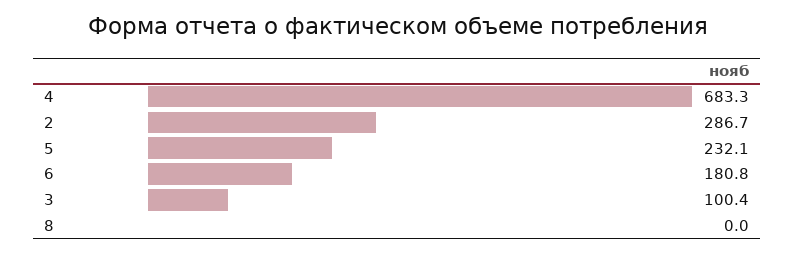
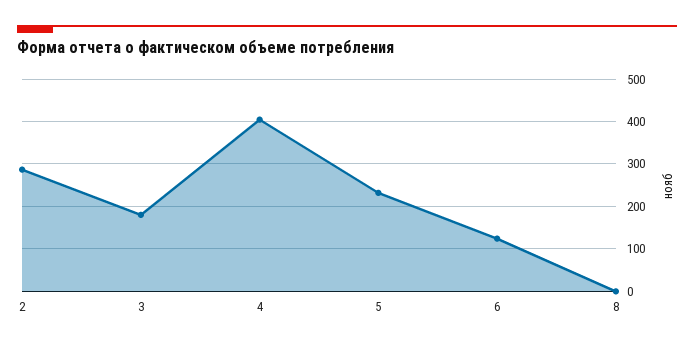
4: 683.3 -> 400
6: 180.8 -> 120
3: 100.4 -> 180

